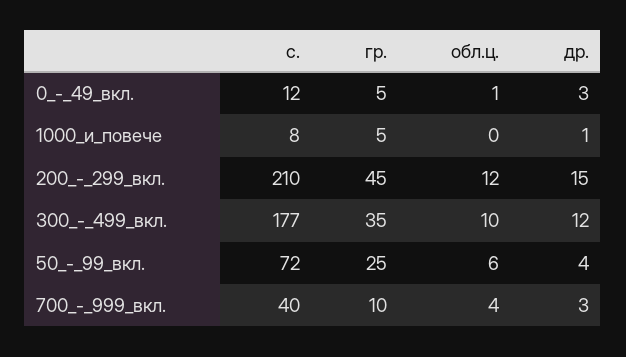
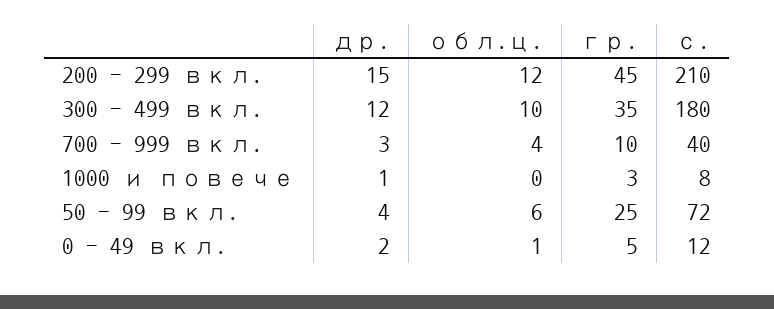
др., 0_-_49_вкл.: 3 -> 2
гр., 1000_и_повече: 5 -> 3
с., 300_-_499_вкл.: 177 -> 180

